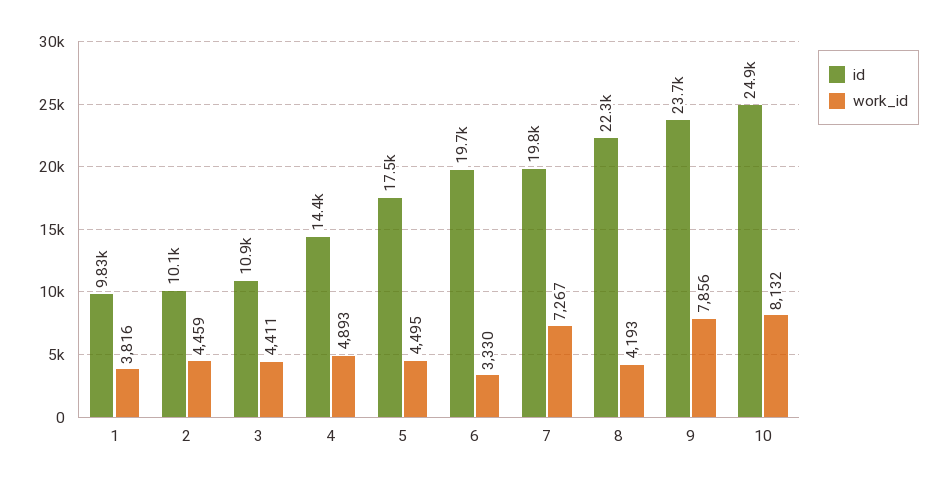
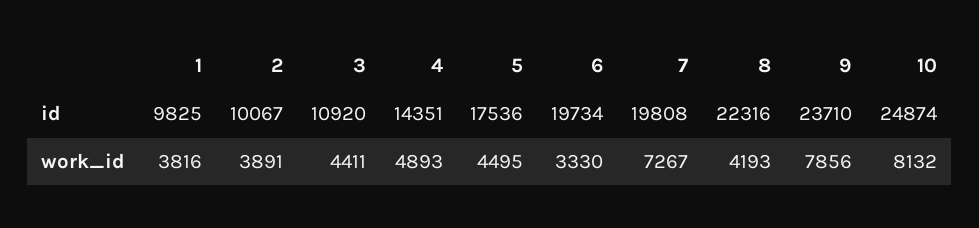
work_id, 2: 4459 -> 3891

